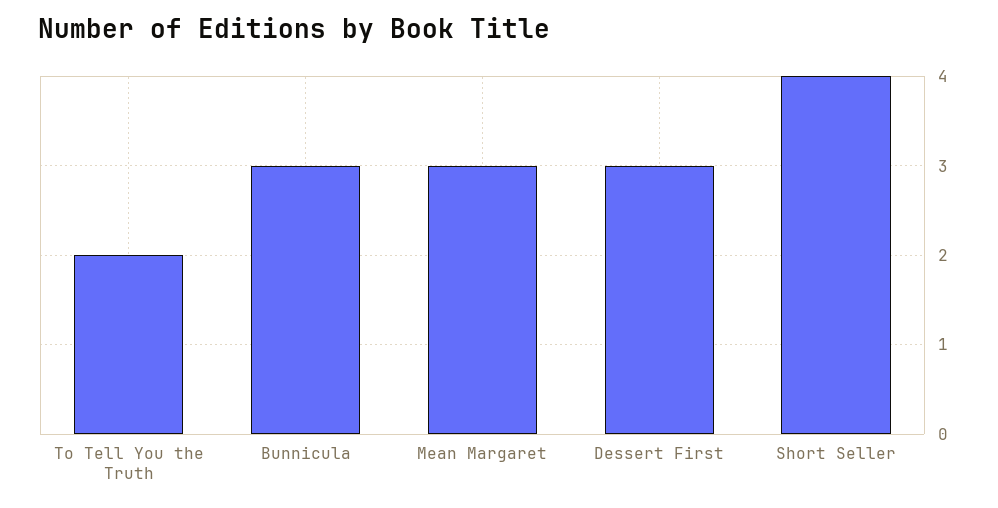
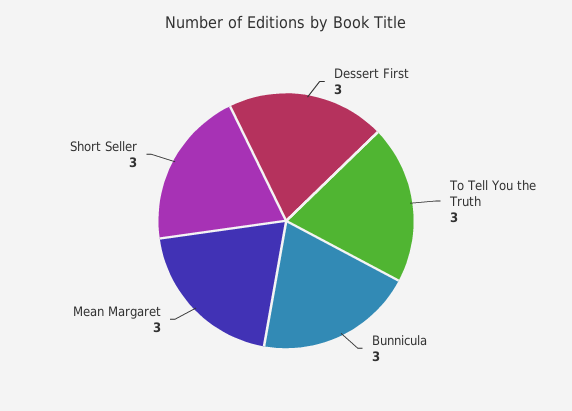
To Tell You the Truth: 2 -> 3
Short Seller: 4 -> 3

